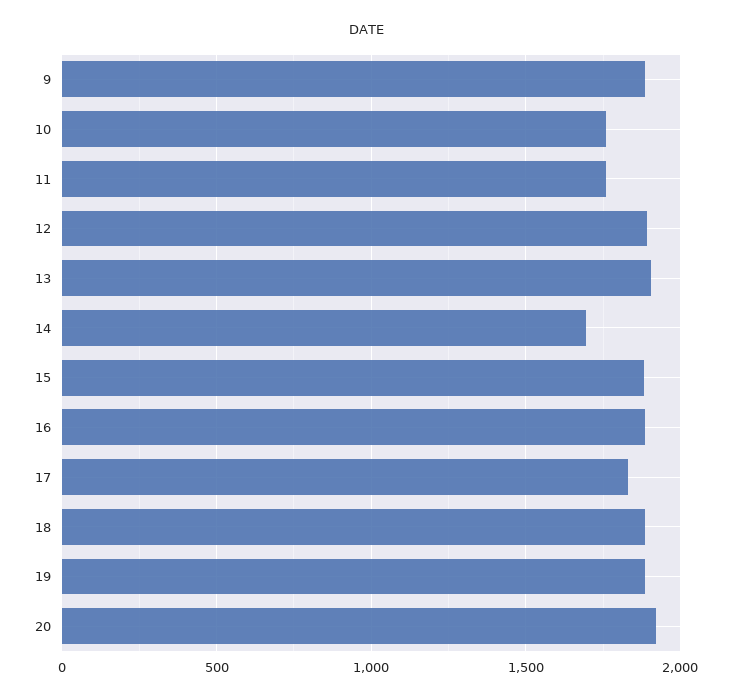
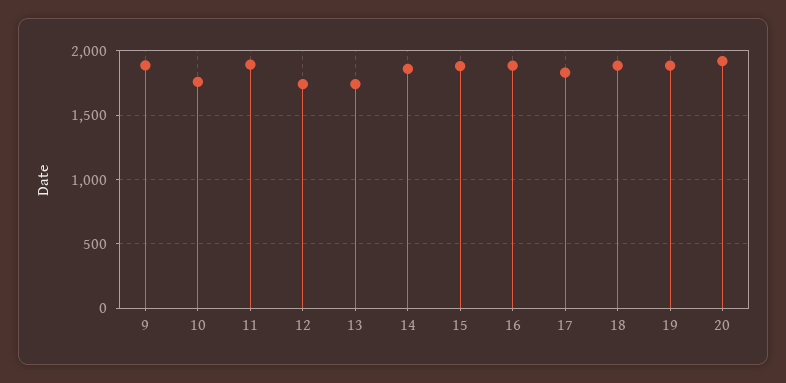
11: 1750 -> 1900
12: 1900 -> 1750
13: 1900 -> 1750
14: 1700 -> 1850

